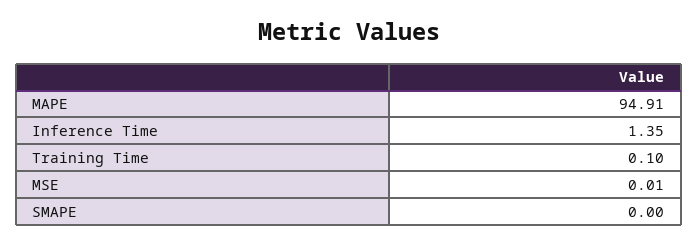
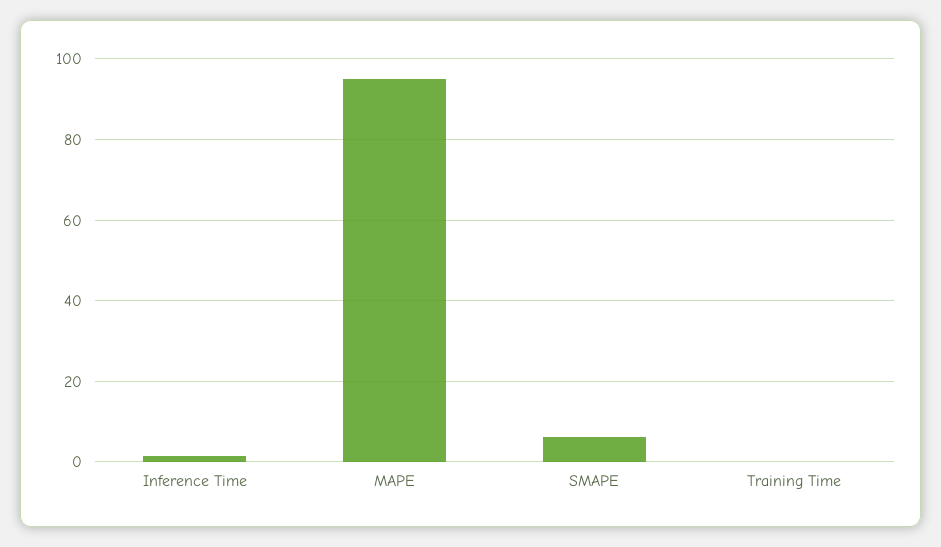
MSE: 0.01 -> none
SMAPE: 0 -> 6

